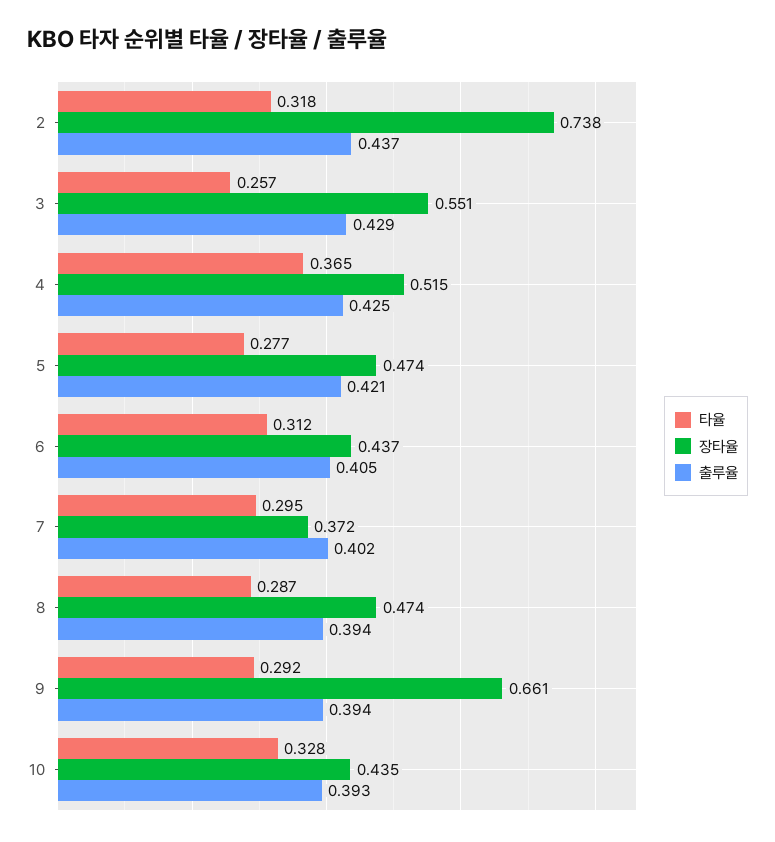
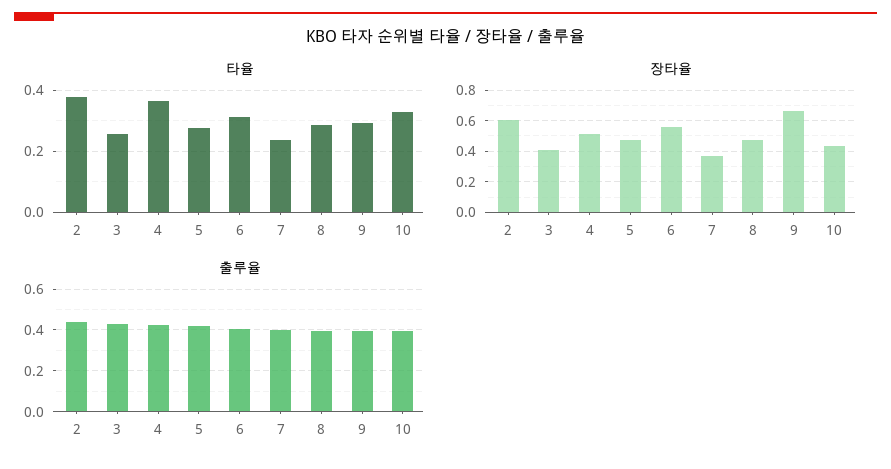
타율, 2: 0.318 -> 0.38
장타율, 2: 0.738 -> 0.6
장타율, 3: 0.551 -> 0.4
장타율, 6: 0.437 -> 0.55
타율, 7: 0.295 -> 0.24

